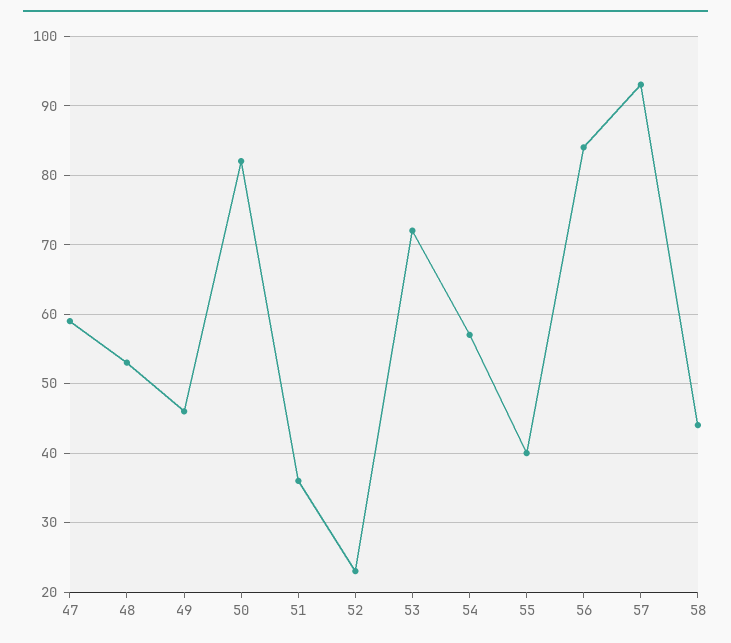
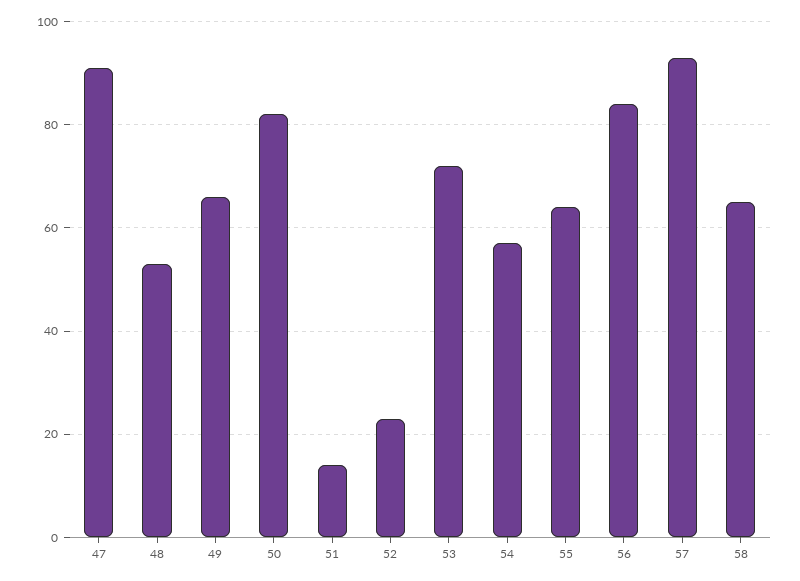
47: 59 -> 90
49: 46 -> 65
51: 36 -> 15
55: 40 -> 65
58: 44 -> 65

